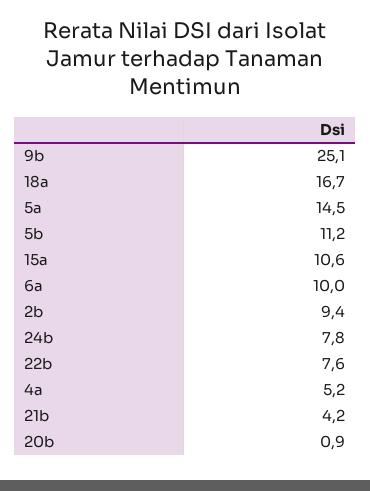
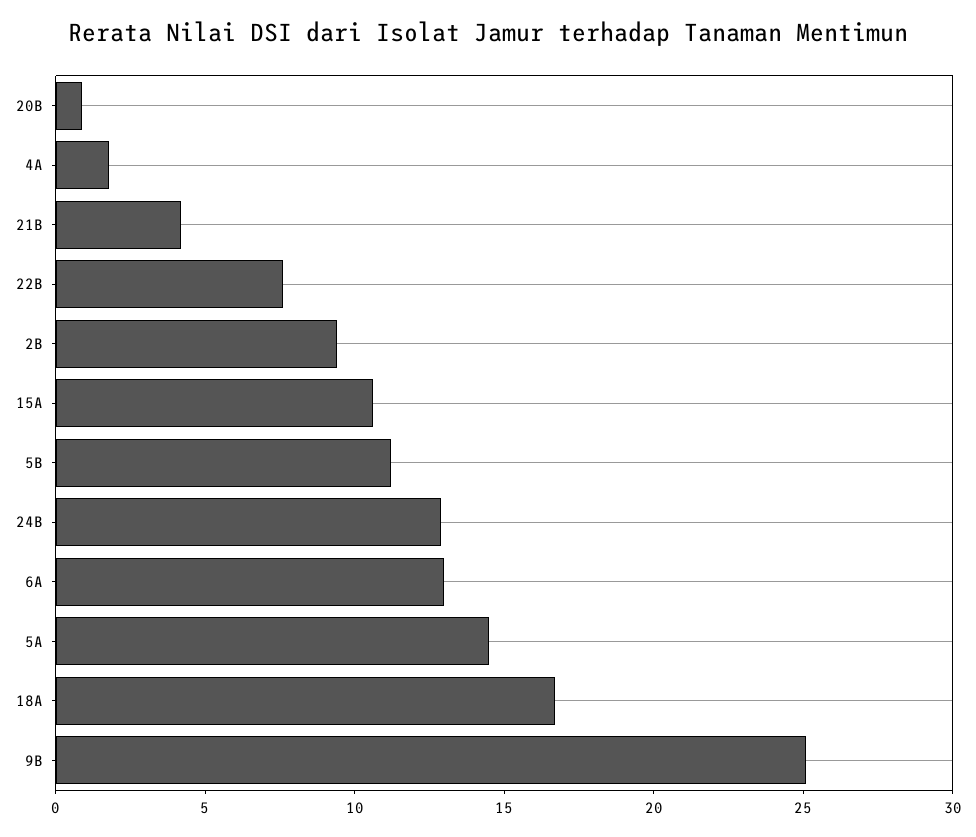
6a: 10 -> 13
24b: 7.8 -> 13
4a: 5.2 -> 2

